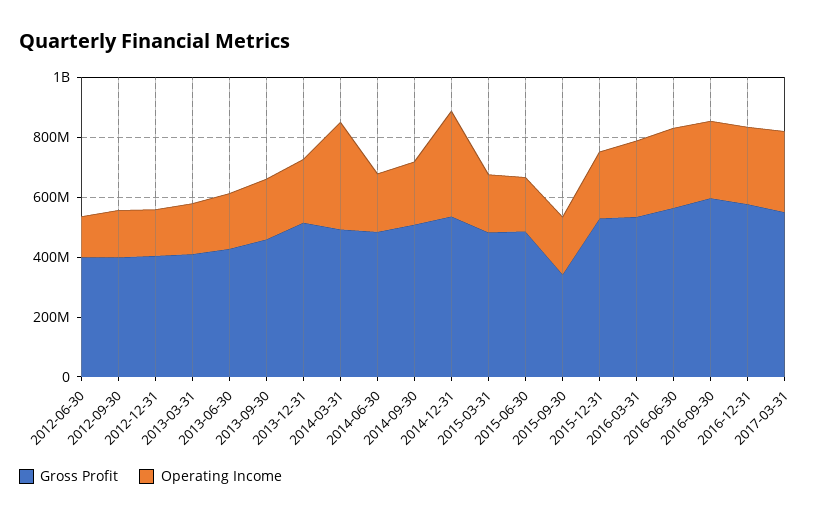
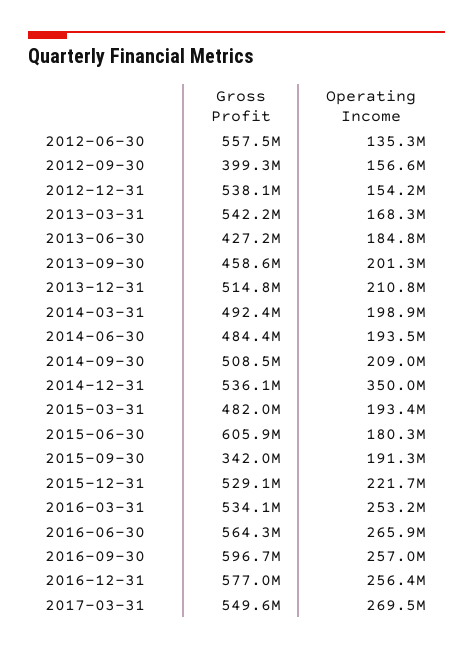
Gross Profit, 2012-06-30: 400000000 -> 557500000
Gross Profit, 2012-12-31: 400000000 -> 538100000
Gross Profit, 2013-03-31: 400000000 -> 542200000
Operating Income, 2014-03-31: 350000000 -> 198900000
Gross Profit, 2015-06-30: 500000000 -> 605900000

